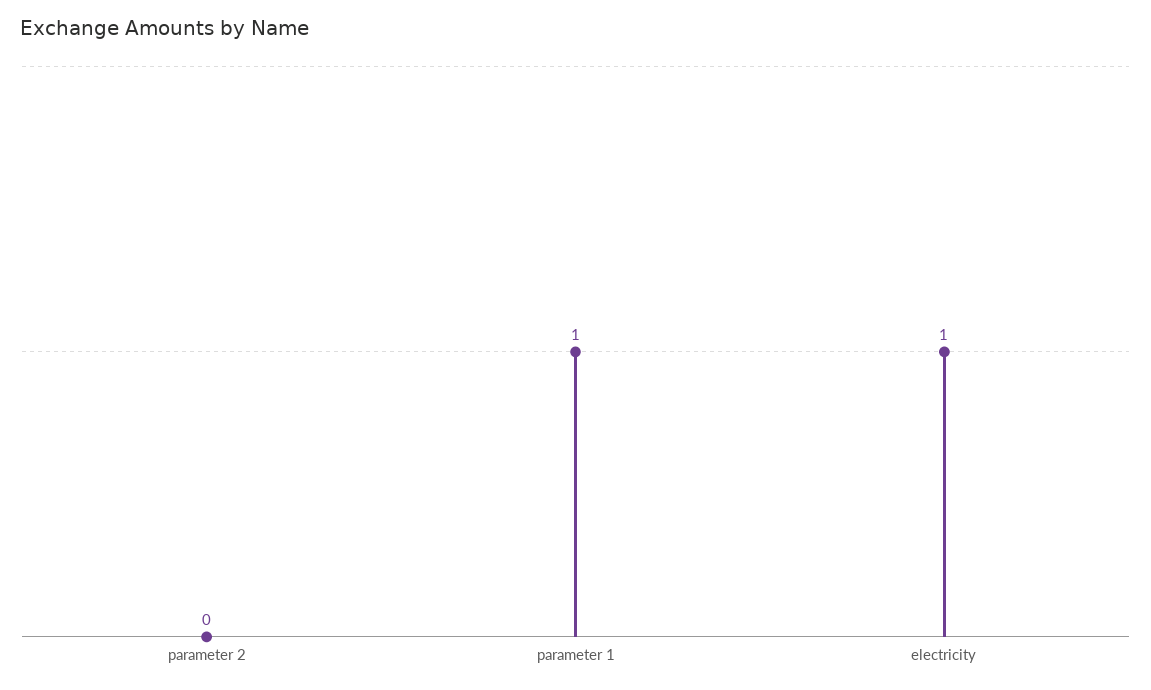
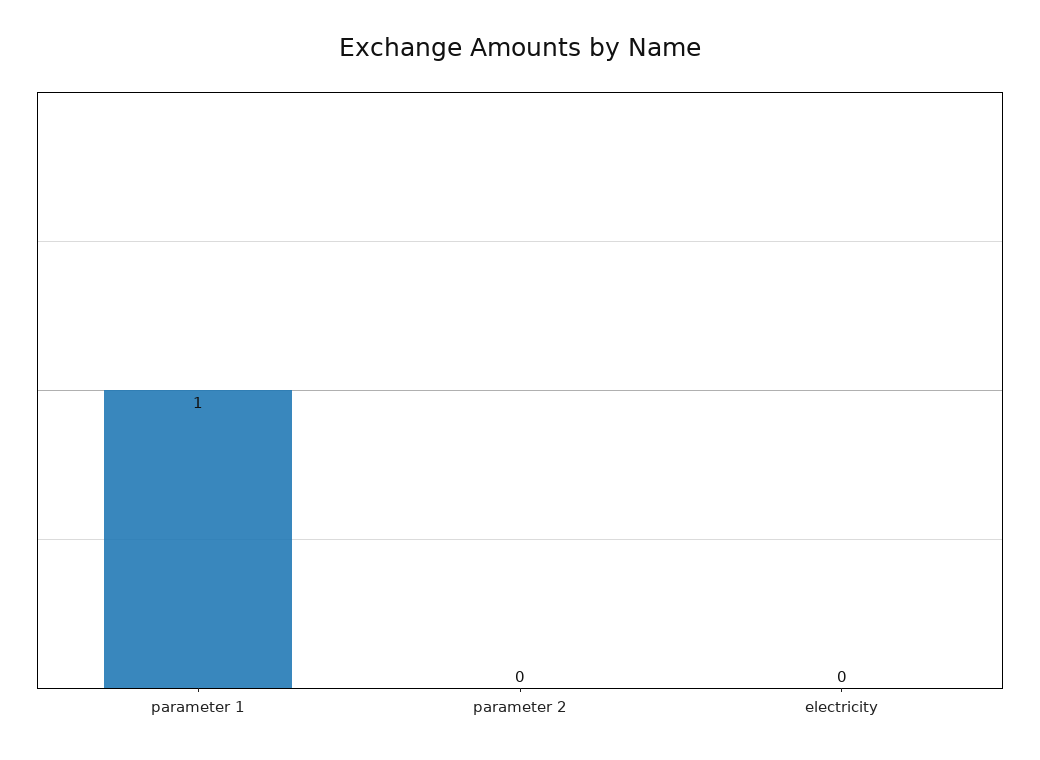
electricity: 1 -> 0

